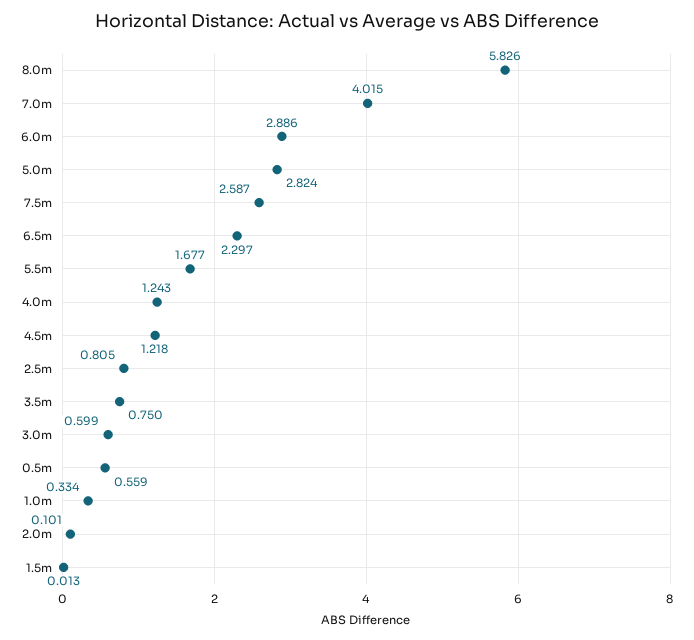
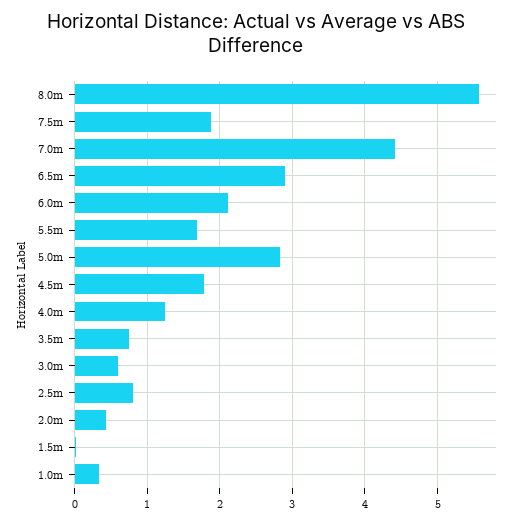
8.0m: 5.826 -> 5.6
7.0m: 4.015 -> 4.4
6.0m: 2.886 -> 2.1
7.5m: 2.587 -> 1.9
6.5m: 2.297 -> 2.9
4.5m: 1.218 -> 1.8
0.5m: 0.559 -> none
2.0m: 0.101 -> 0.4

